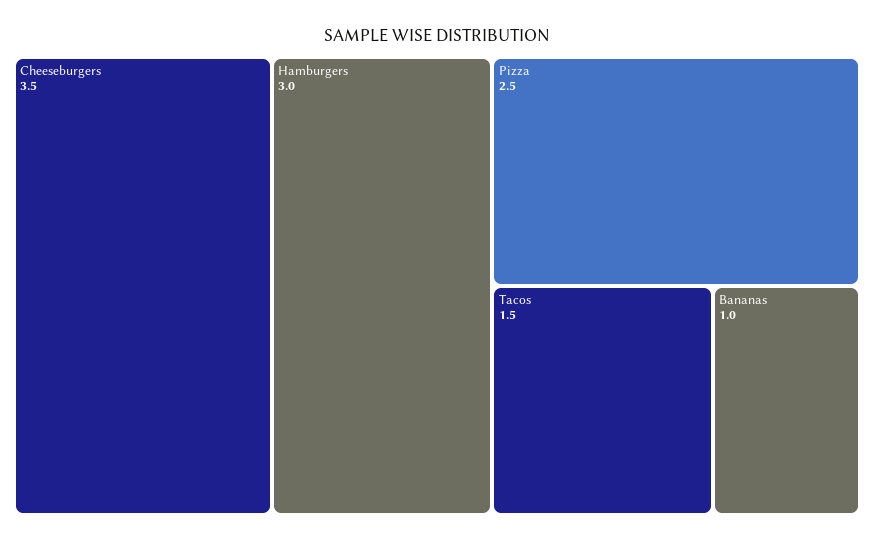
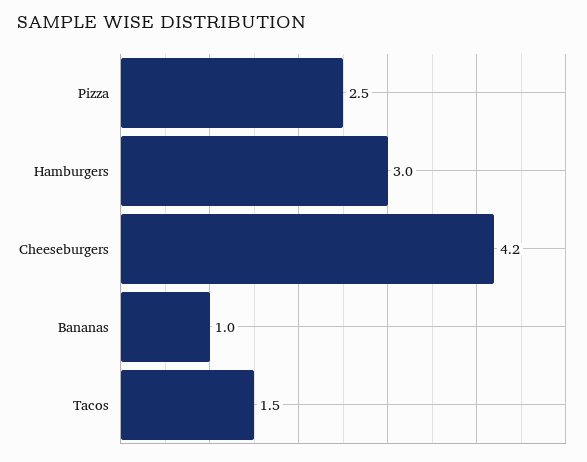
Cheeseburgers: 3.5 -> 4.2

